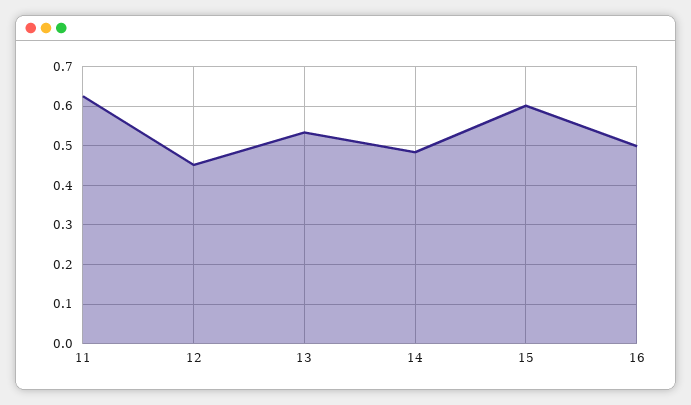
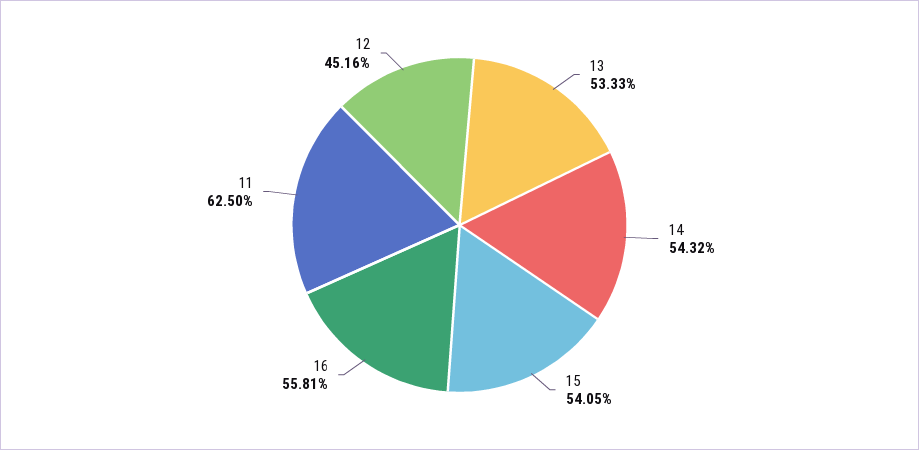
14: 0.48 -> 0.5432
15: 0.6 -> 0.5405
16: 0.5 -> 0.5581

